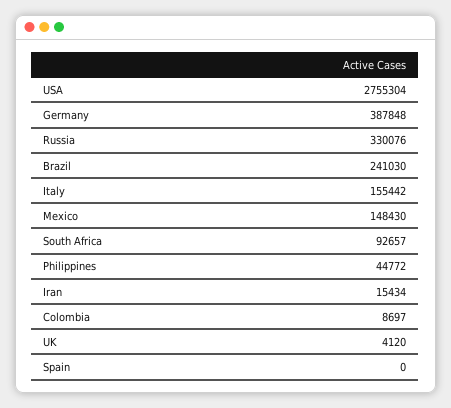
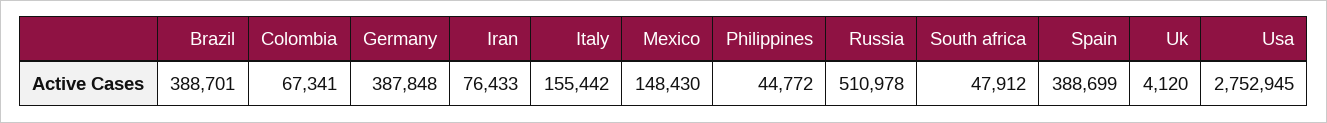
USA: 2755304 -> 2752945
Russia: 330076 -> 510978
Brazil: 241030 -> 388701
South Africa: 92657 -> 47912
Iran: 15434 -> 76433
Colombia: 8697 -> 67341
Spain: 0 -> 388699

